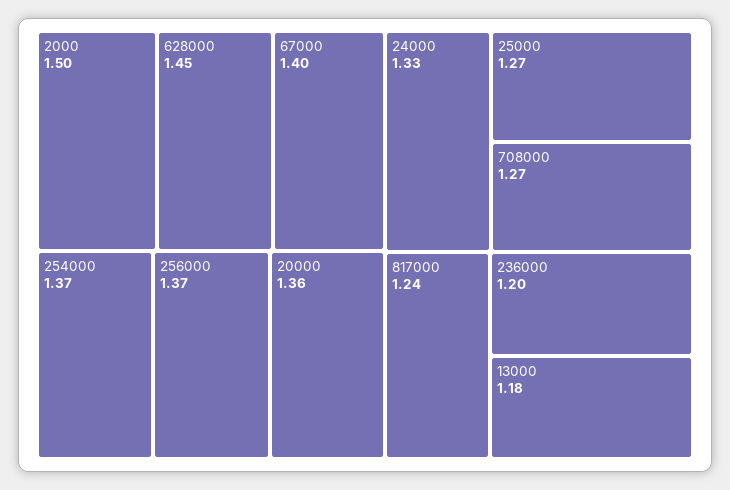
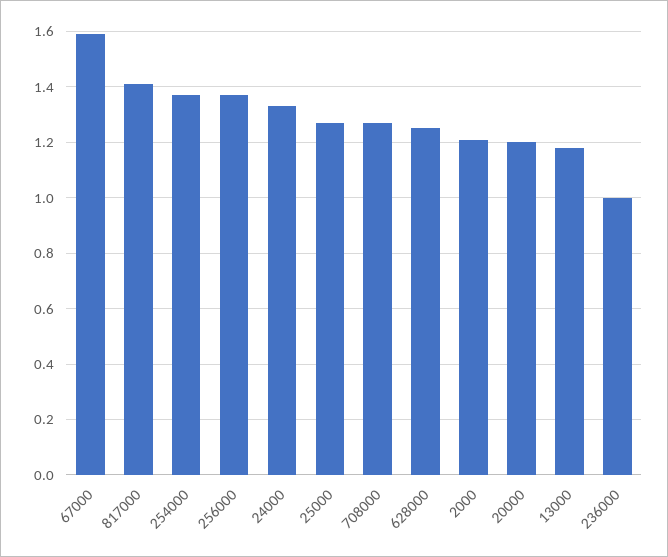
2000: 1.5 -> 1.2
628000: 1.45 -> 1.25
67000: 1.4 -> 1.6
20000: 1.36 -> 1.2
817000: 1.24 -> 1.4
236000: 1.2 -> 1

